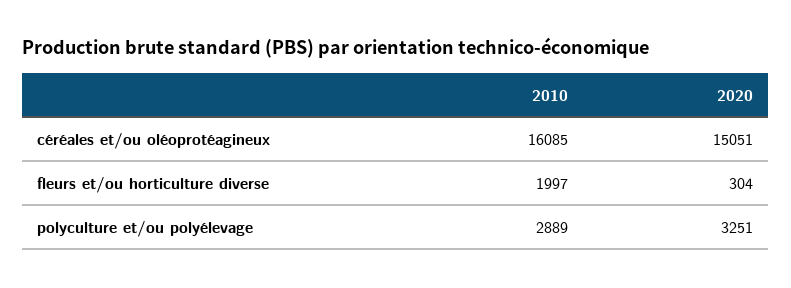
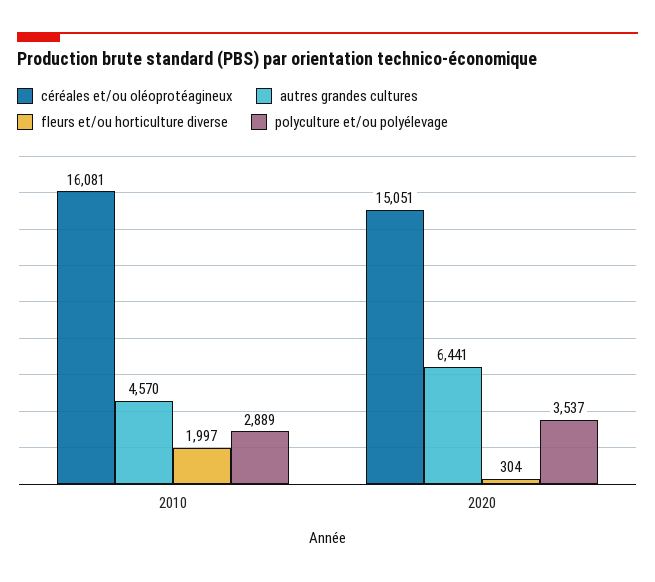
céréales et/ou oléoprotéagineux, 2010: 16085 -> 16081
polyculture et/ou polyélevage, 2020: 3251 -> 3537
autres grandes cultures, 2010: none -> 4570
autres grandes cultures, 2020: none -> 6441

